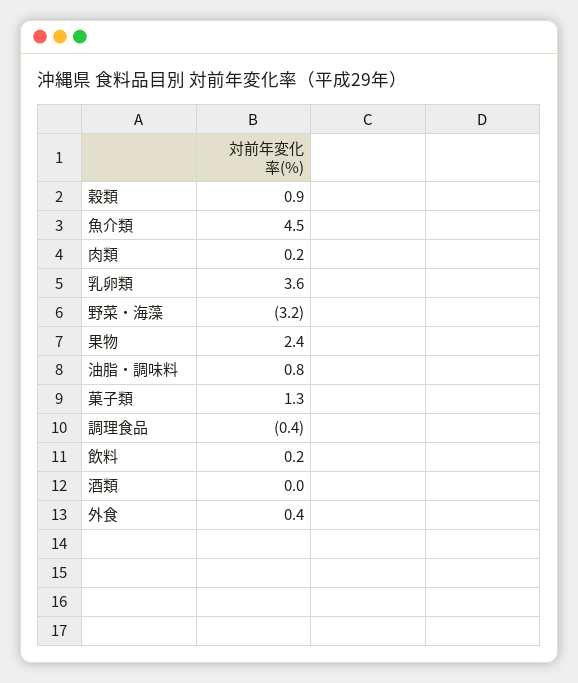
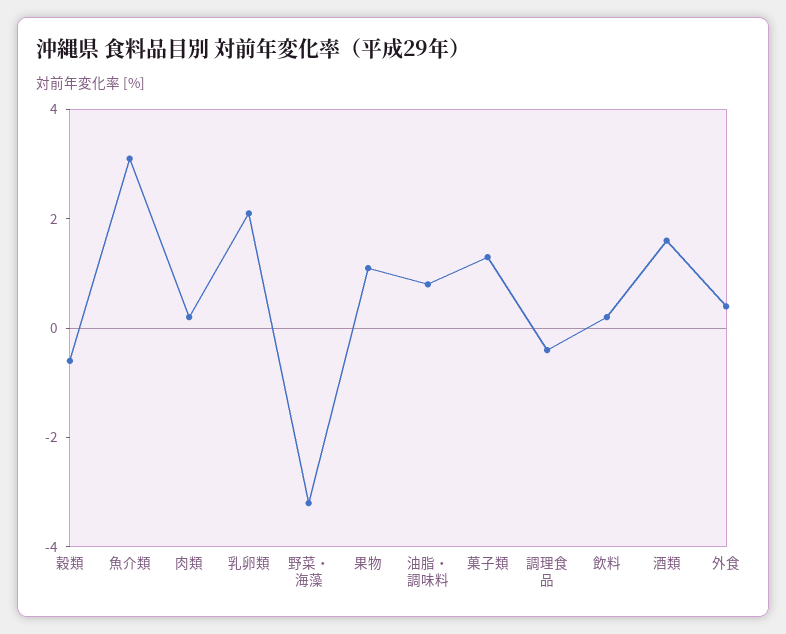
穀類: 0.9 -> -0.5
魚介類: 4.5 -> 3
乳卵類: 3.6 -> 2
果物: 2.4 -> 1
酒類: 0 -> 1.5

